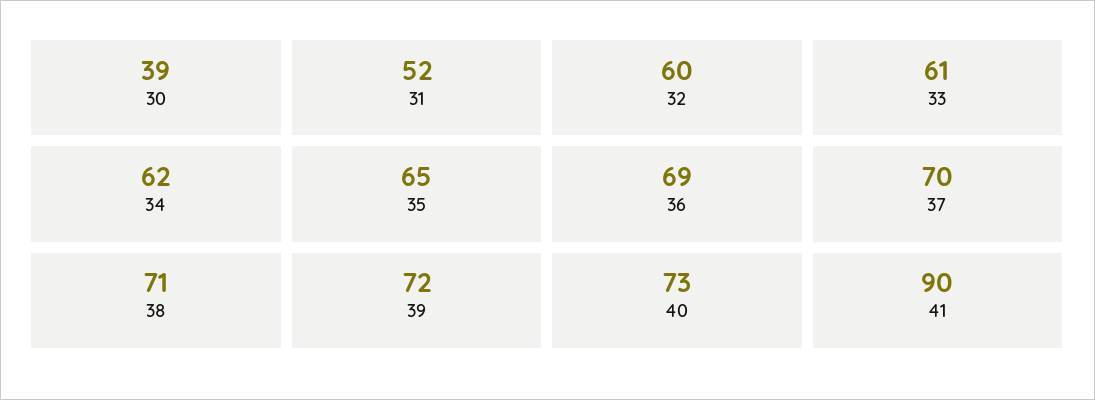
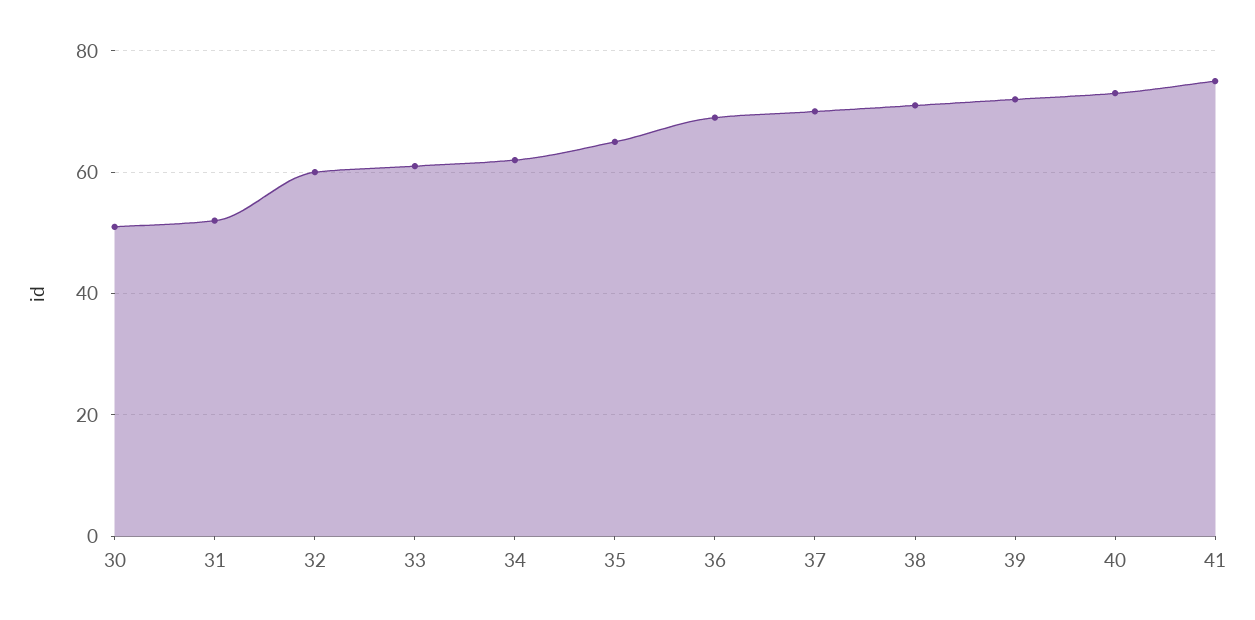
30: 39 -> 50
41: 90 -> 75

